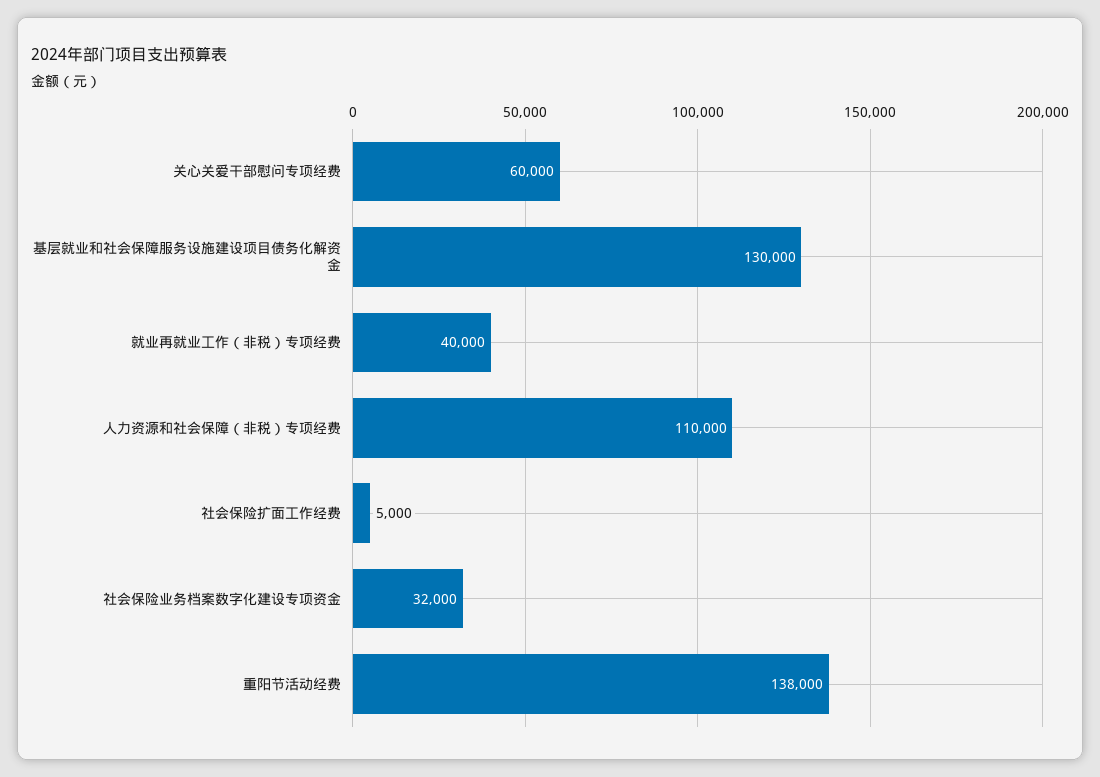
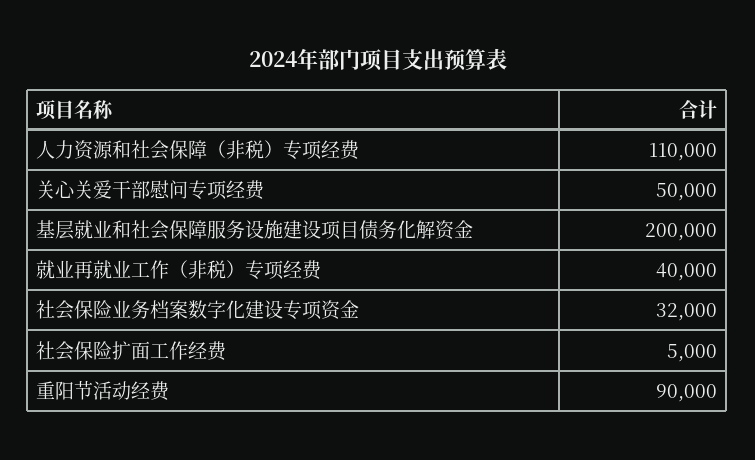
关心关爱干部慰问专项经费: 60000 -> 50000
基层就业和社会保障服务设施建设项目债务化解资金: 130000 -> 200000
重阳节活动经费: 138000 -> 90000

